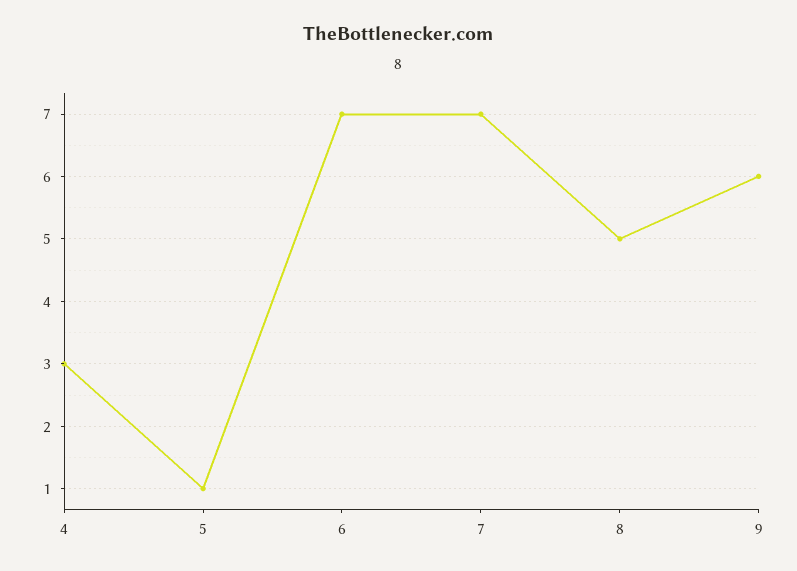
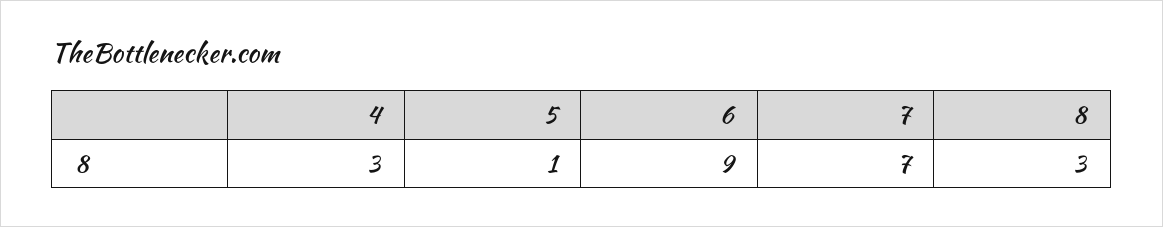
6: 7 -> 9
8: 5 -> 3
9: 6 -> none

